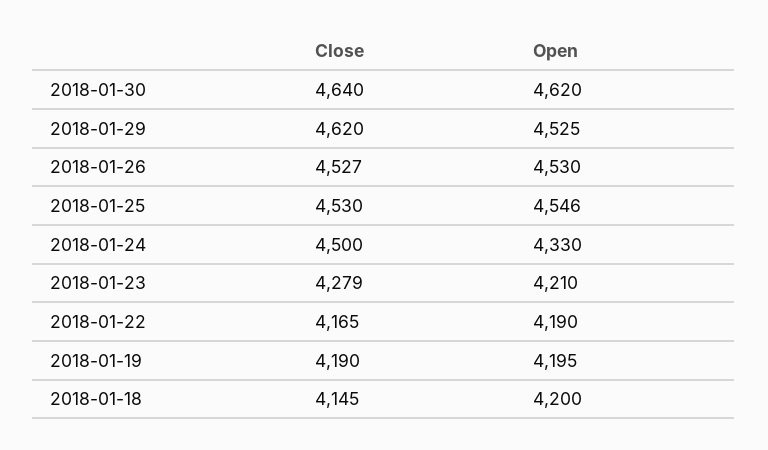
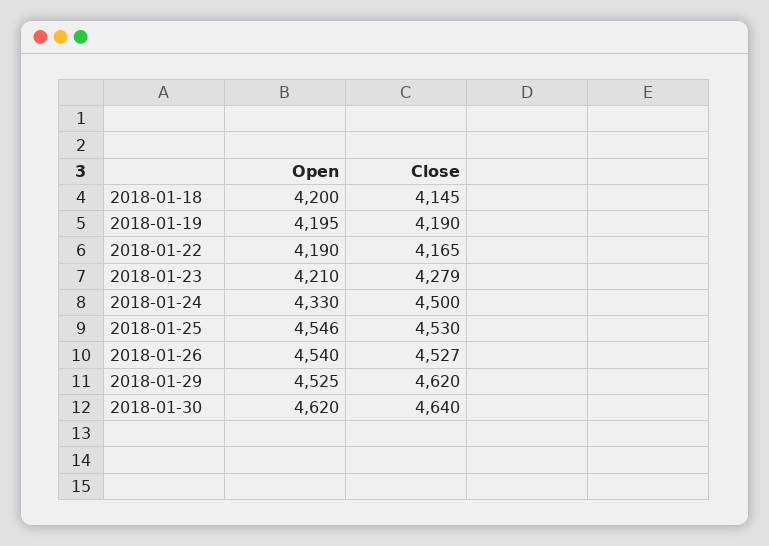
Open, 2018-01-26: 4530 -> 4540

